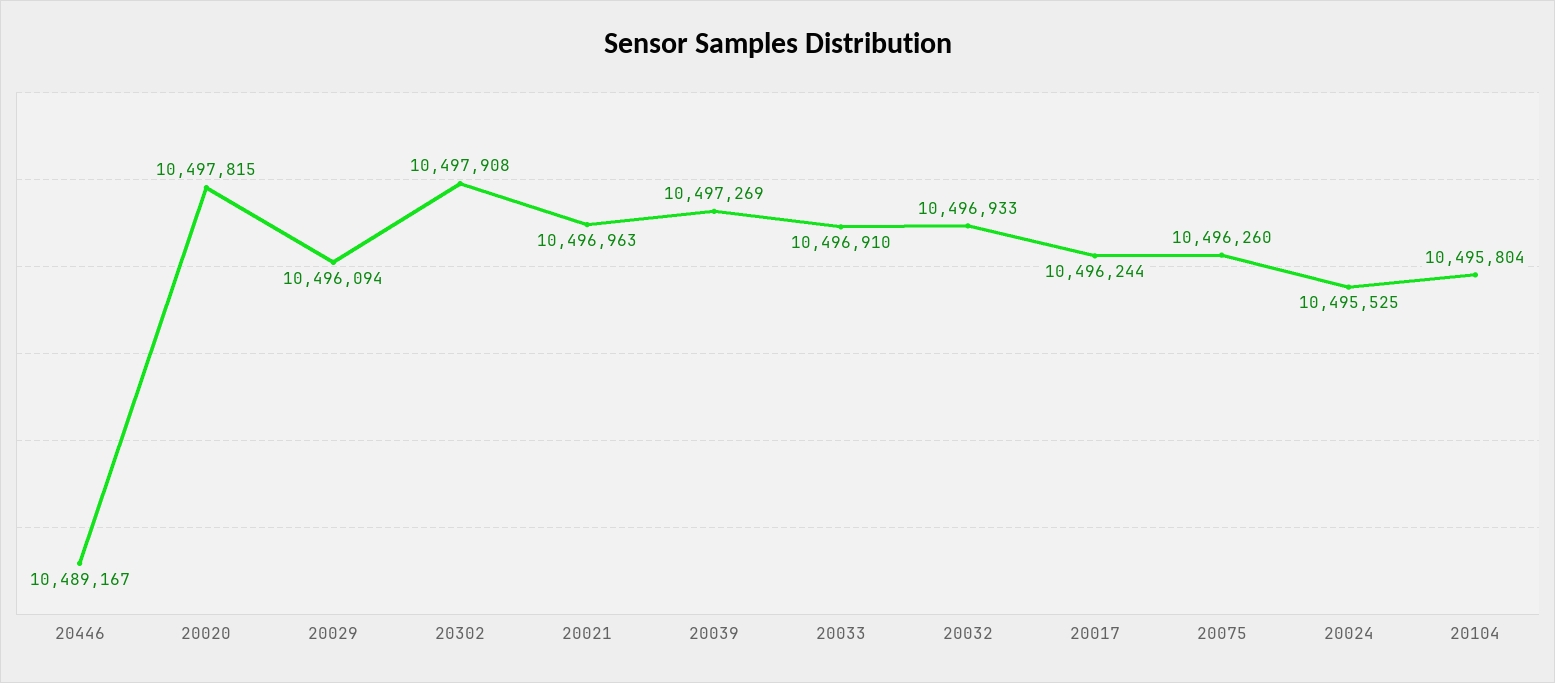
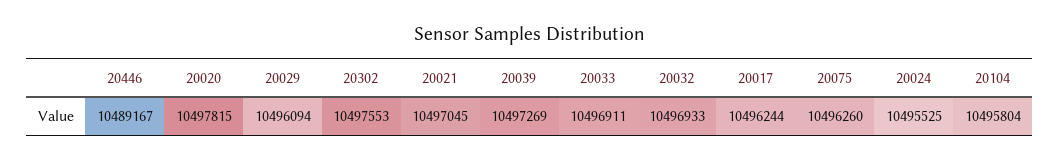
20302: 10497908 -> 10497553
20021: 10496963 -> 10497045
20033: 10496910 -> 10496911

